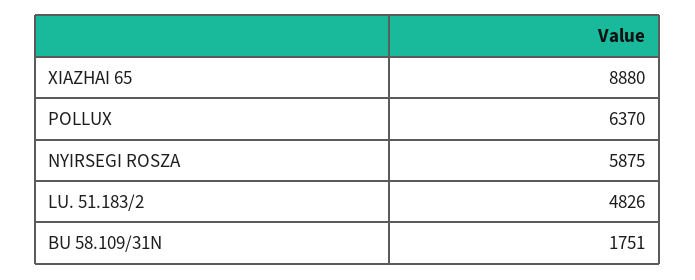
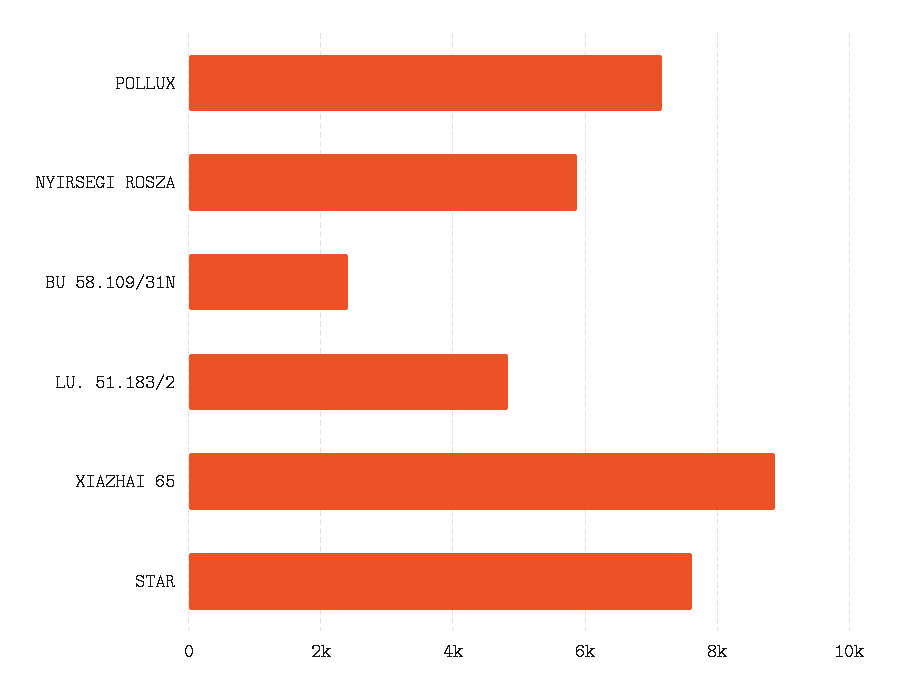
POLLUX: 6370 -> 7200
BU 58.109/31N: 1751 -> 2400
STAR: none -> 7600

